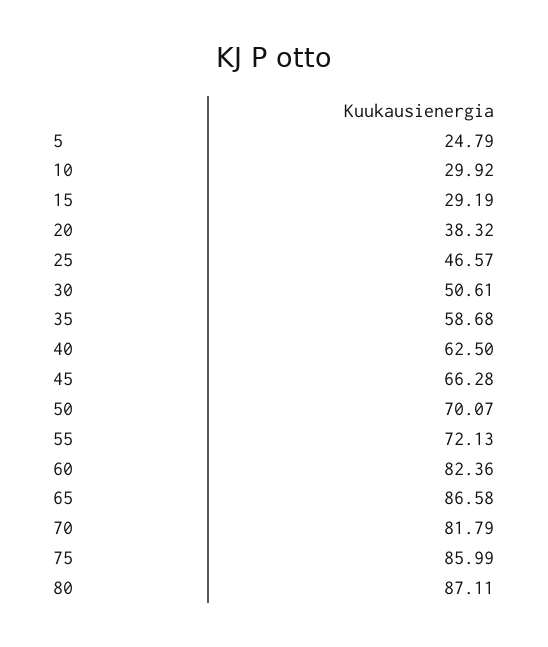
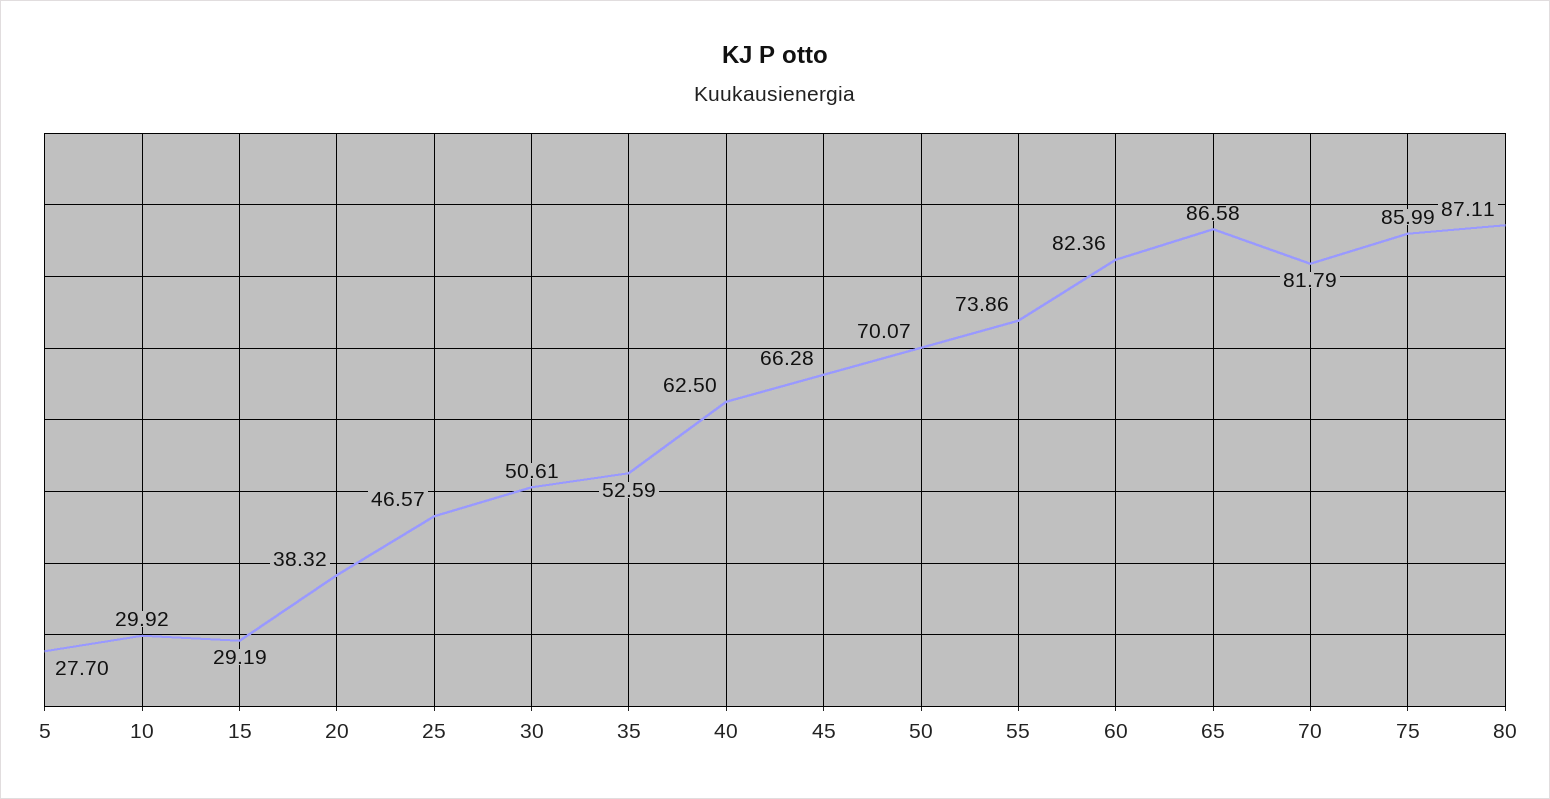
5: 24.79 -> 27.7
35: 58.68 -> 52.59
55: 72.13 -> 73.86

